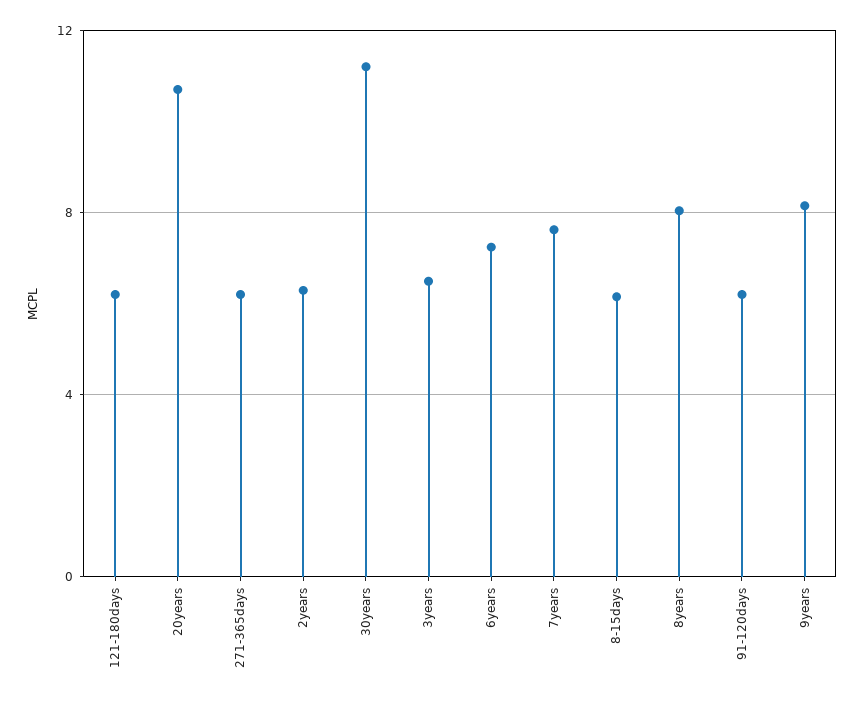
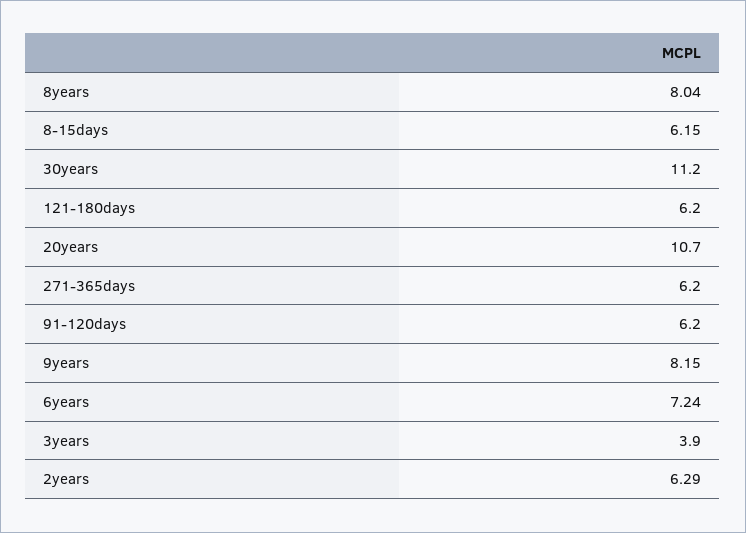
3years: 6.5 -> 3.9
7years: 7.5 -> none

